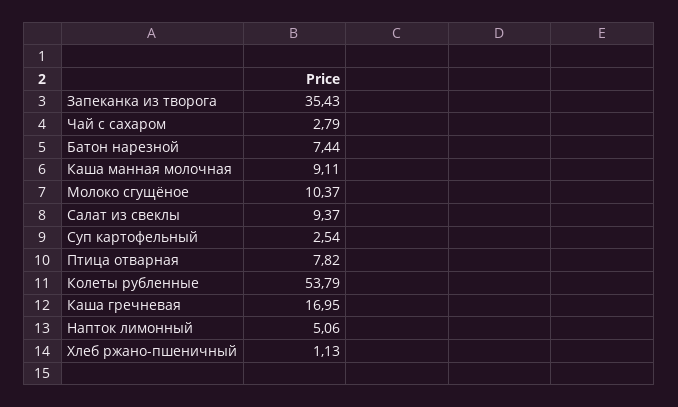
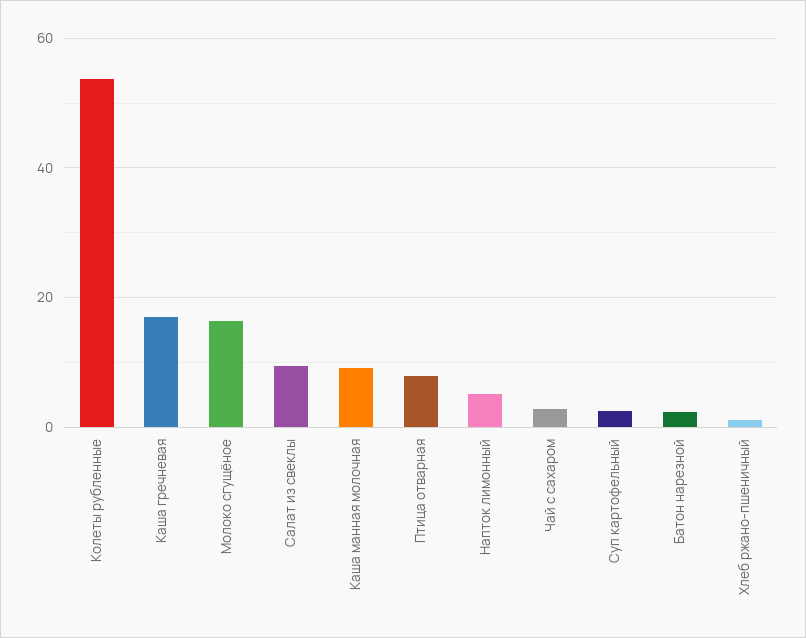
Запеканка из творога: 35.43 -> none
Батон нарезной: 7.44 -> 2
Молоко сгущёное: 10.37 -> 16

